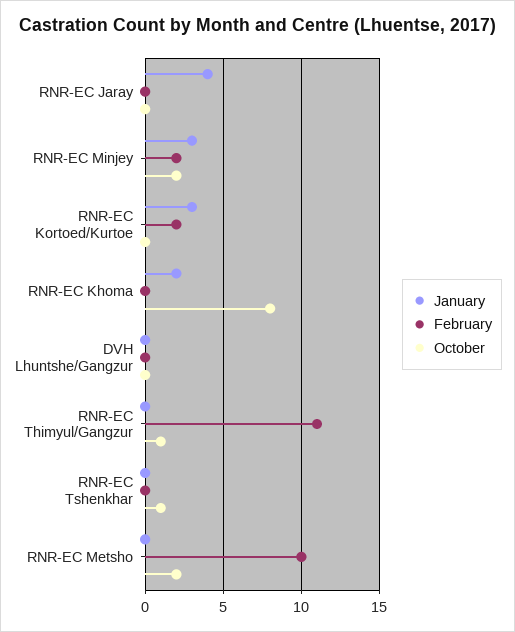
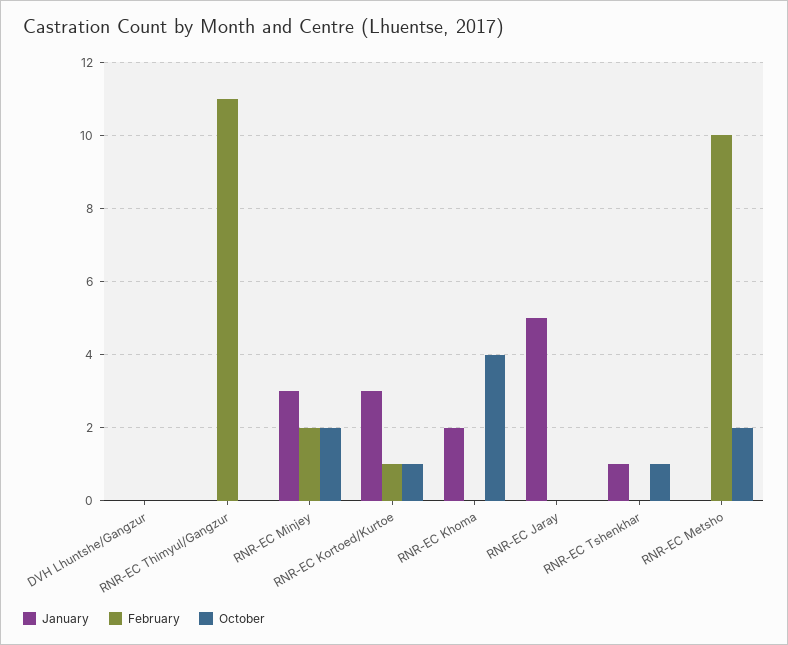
January, RNR-EC Jaray: 4 -> 5
February, RNR-EC Kortoed/Kurtoe: 2 -> 1
October, RNR-EC Kortoed/Kurtoe: 0 -> 1
October, RNR-EC Khoma: 8 -> 4
October, RNR-EC Thimyul/Gangzur: 1 -> 0
January, RNR-EC Tshenkhar: 0 -> 1

